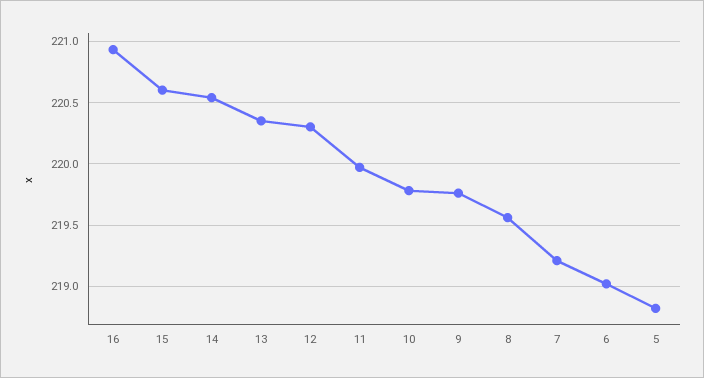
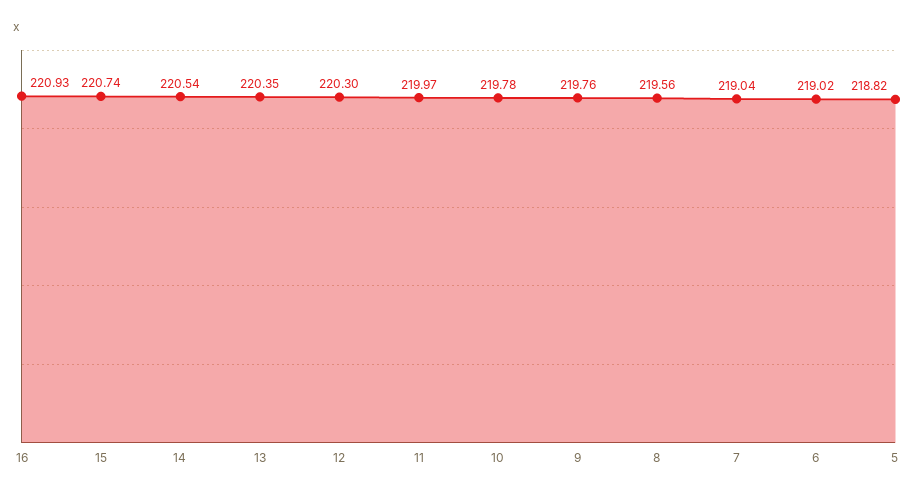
15: 220.6 -> 220.74
7: 219.2 -> 219.04

